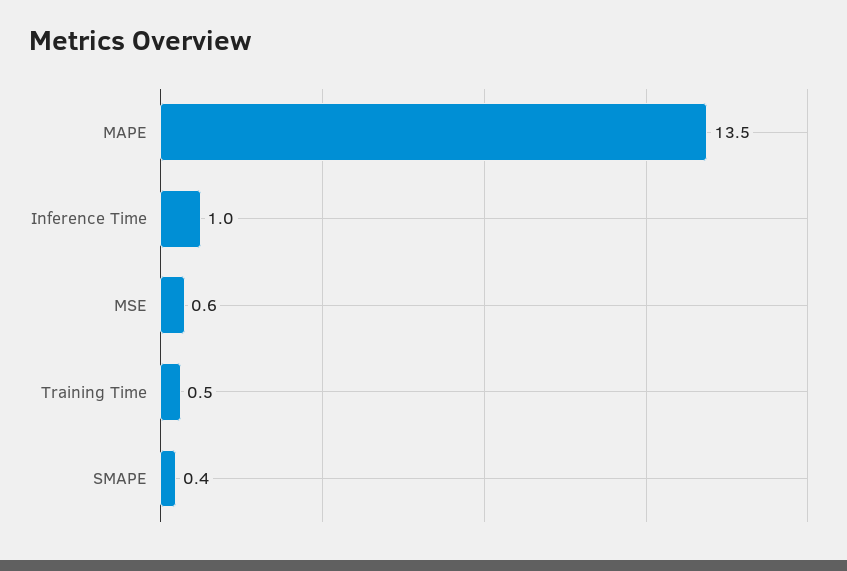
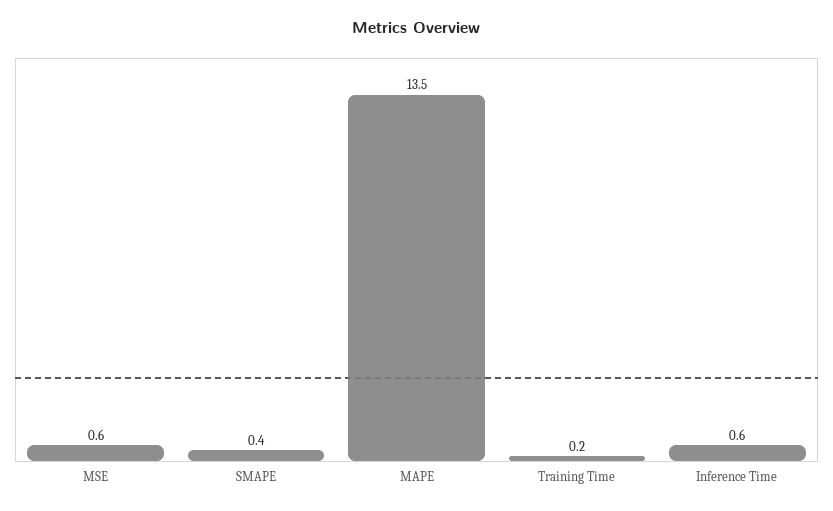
Inference Time: 1 -> 0.6
Training Time: 0.5 -> 0.2

